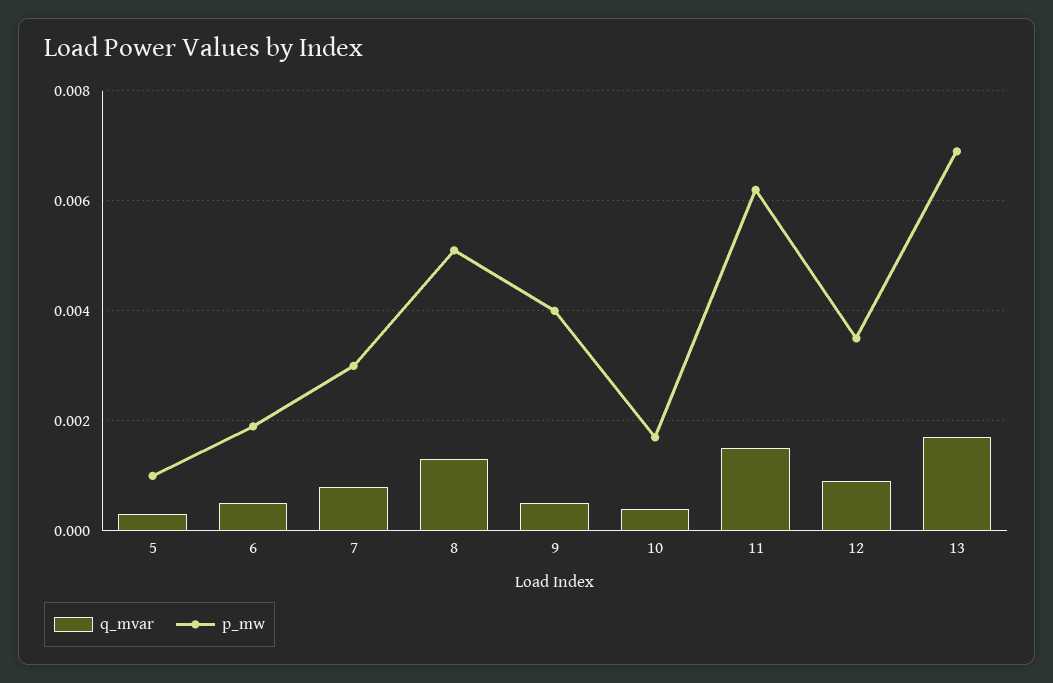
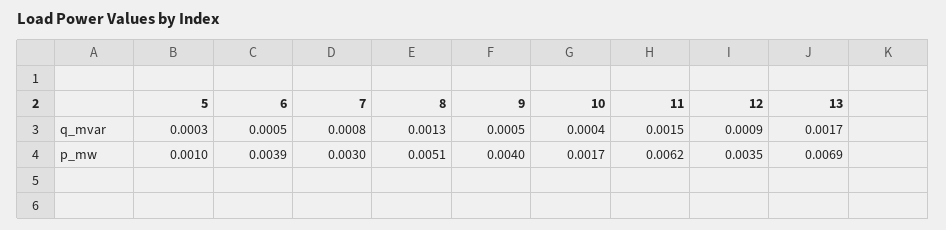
p_mw, 6: 0.002 -> 0.0039

